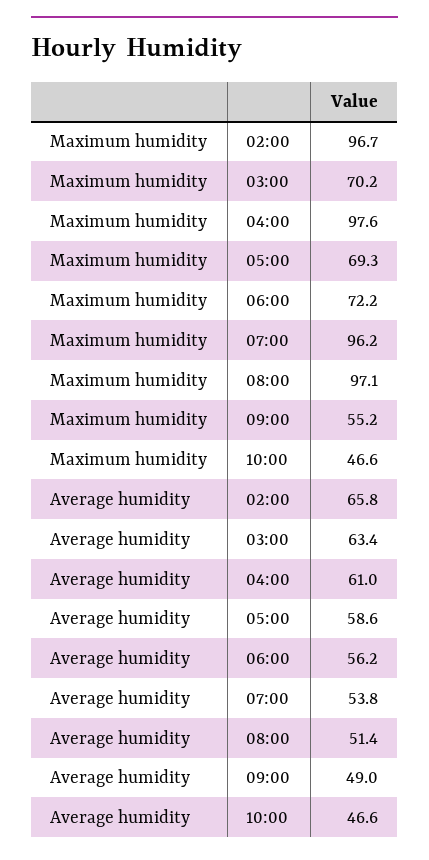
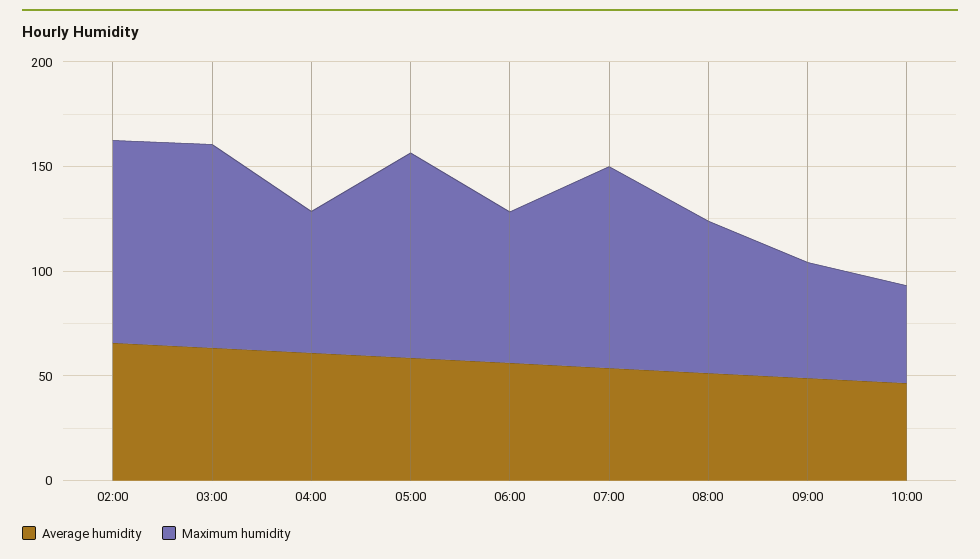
Maximum humidity, 03:00: 70.2 -> 100
Maximum humidity, 04:00: 97.6 -> 70
Maximum humidity, 05:00: 69.3 -> 100
Maximum humidity, 08:00: 97.1 -> 70

